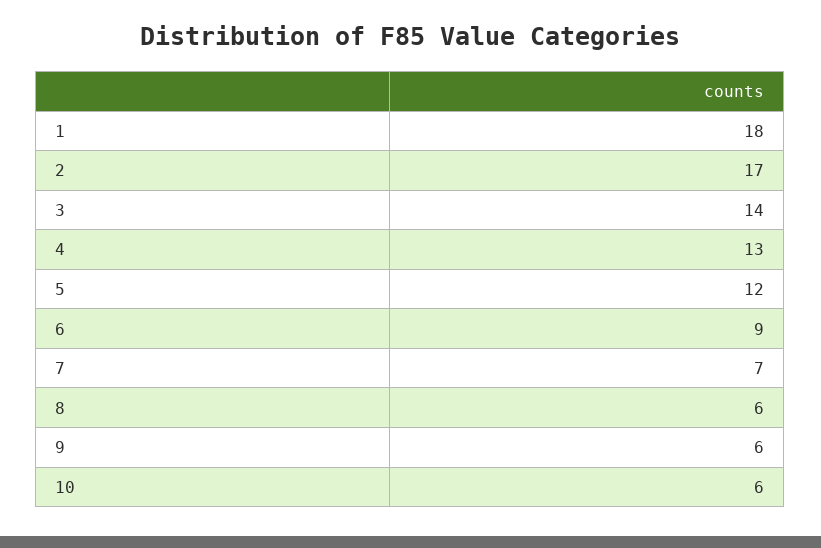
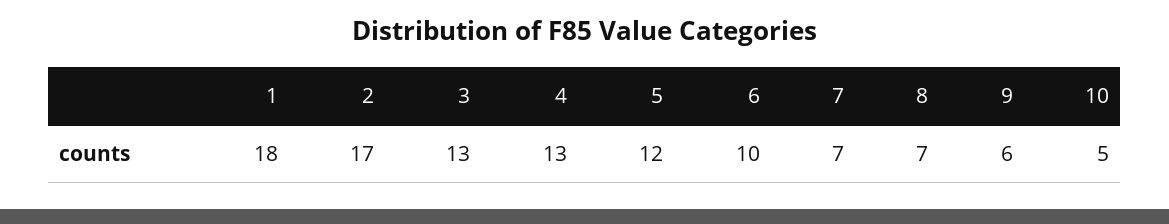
3: 14 -> 13
6: 9 -> 10
8: 6 -> 7
10: 6 -> 5

